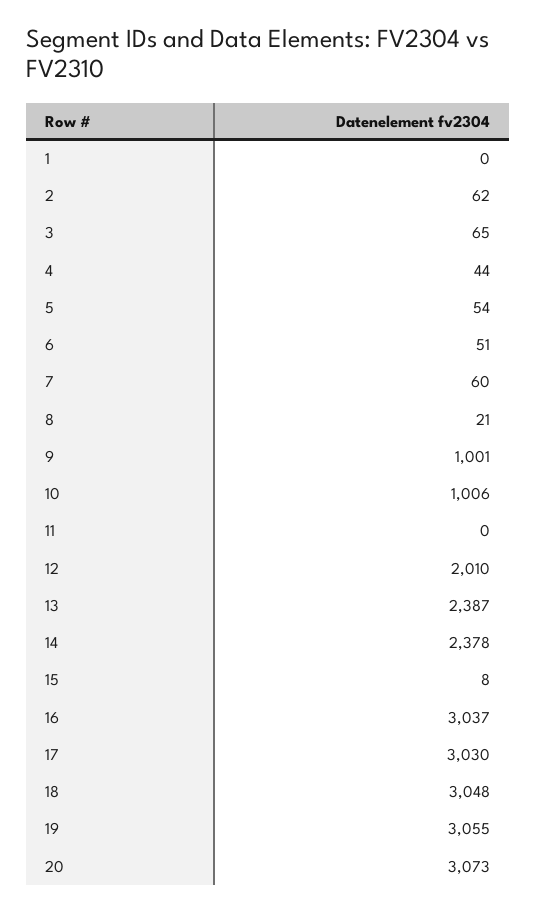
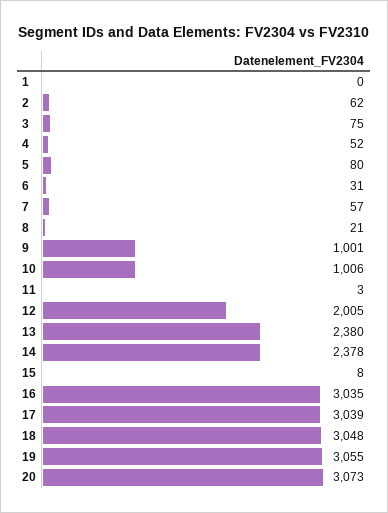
3: 65 -> 75
4: 44 -> 52
5: 54 -> 80
6: 51 -> 31
7: 60 -> 57
11: 0 -> 3
12: 2010 -> 2005
13: 2387 -> 2380
16: 3037 -> 3035
17: 3030 -> 3039

